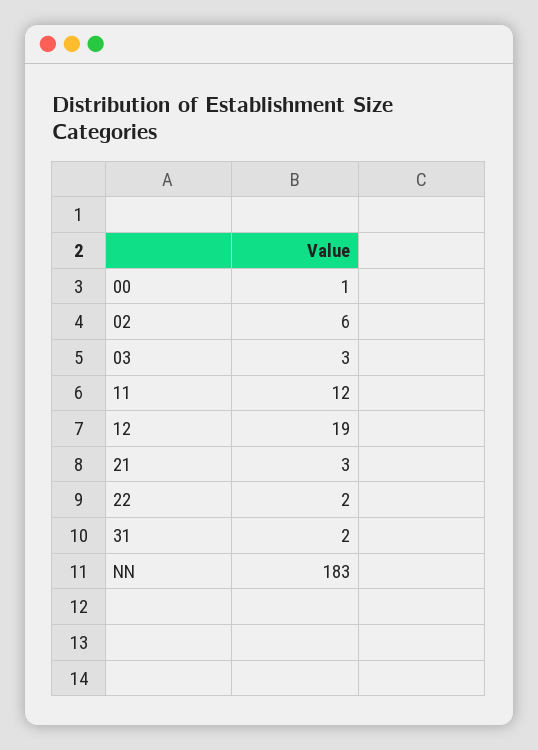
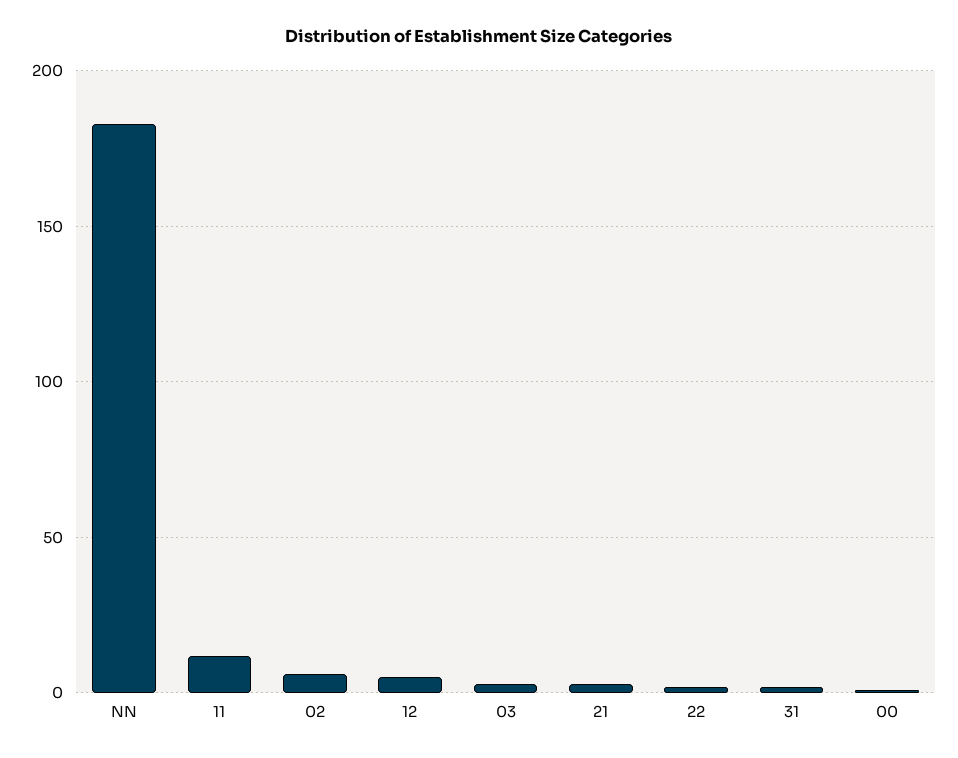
12: 19 -> 5

